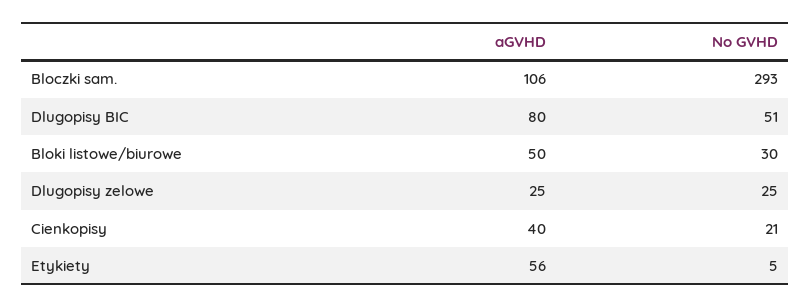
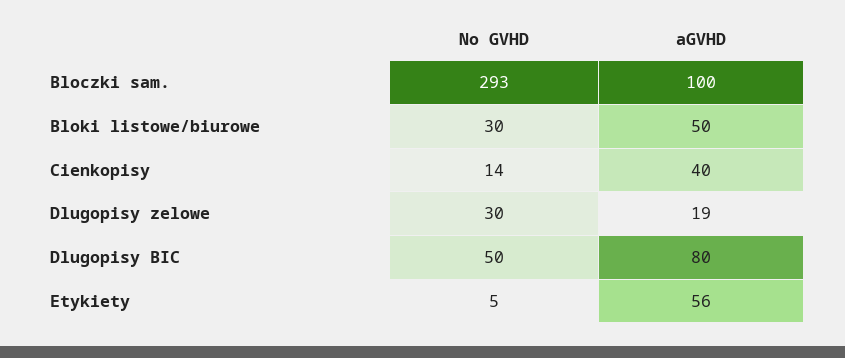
aGVHD, Bloczki sam.: 106 -> 100
No GVHD, Dlugopisy BIC: 51 -> 50
aGVHD, Dlugopisy zelowe: 25 -> 19
No GVHD, Dlugopisy zelowe: 25 -> 30
No GVHD, Cienkopisy: 21 -> 14

